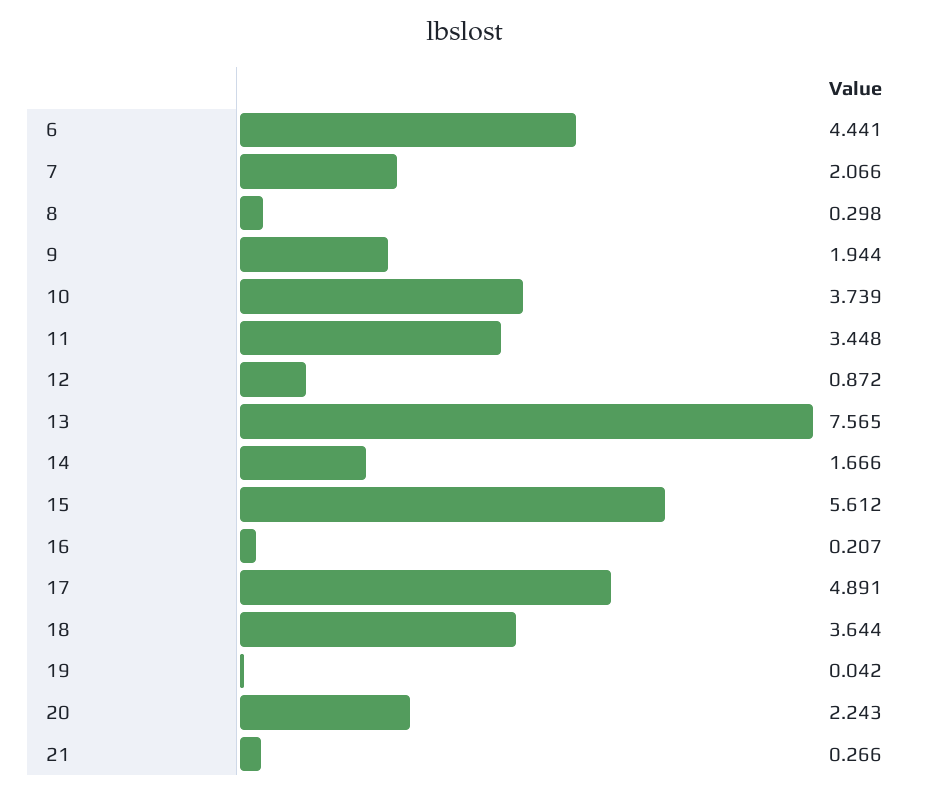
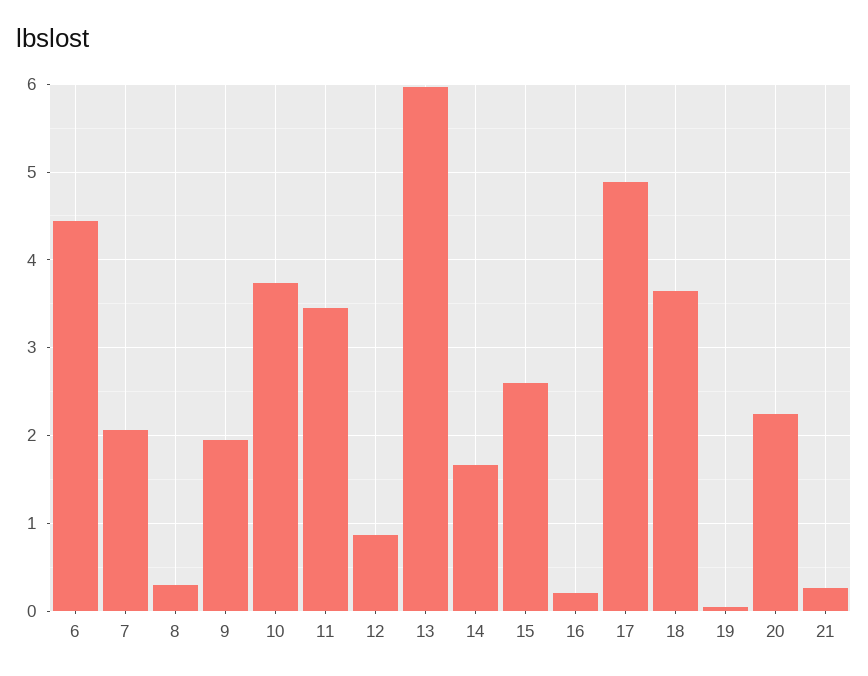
13: 7.565 -> 6
15: 5.612 -> 2.6

